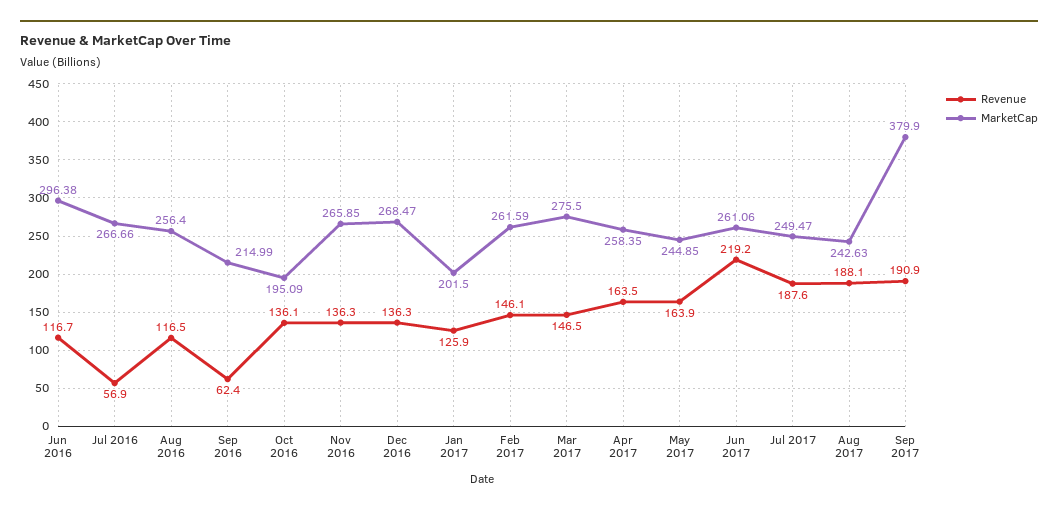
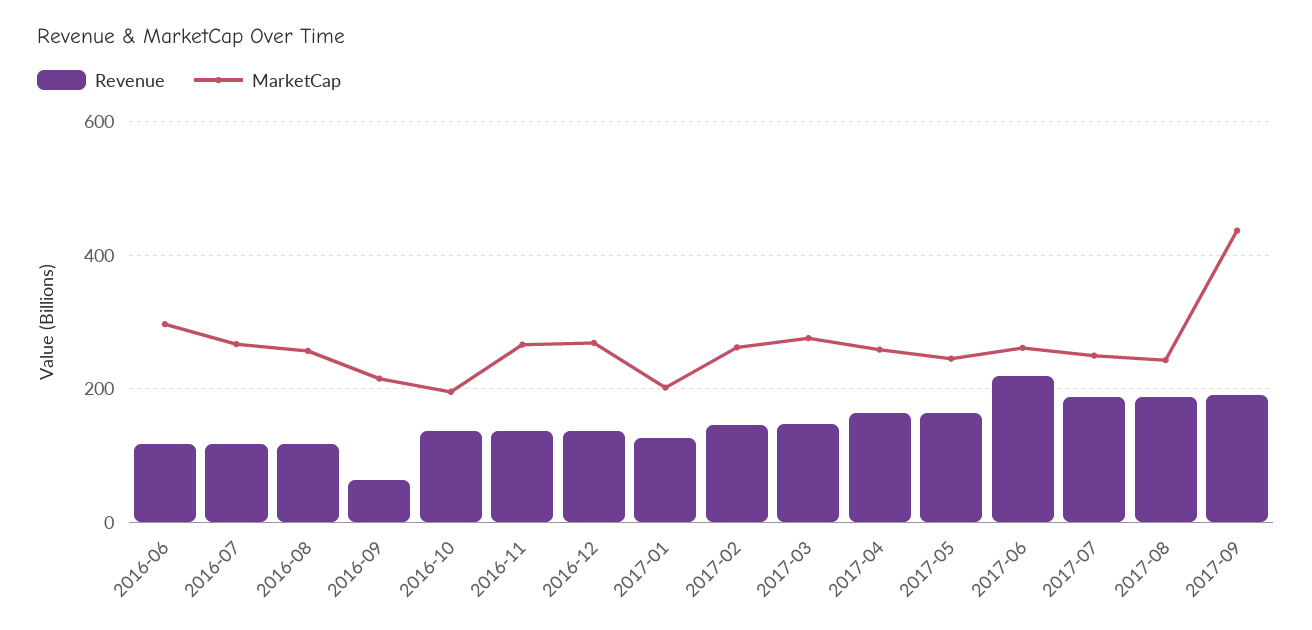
Revenue, Jul 2016: 56.9 -> 120
MarketCap, Sep 2017: 379.9 -> 440

